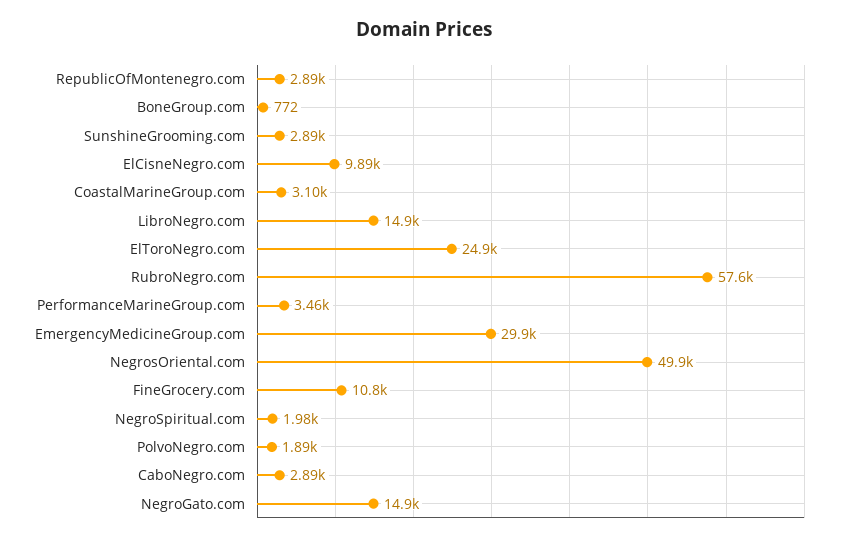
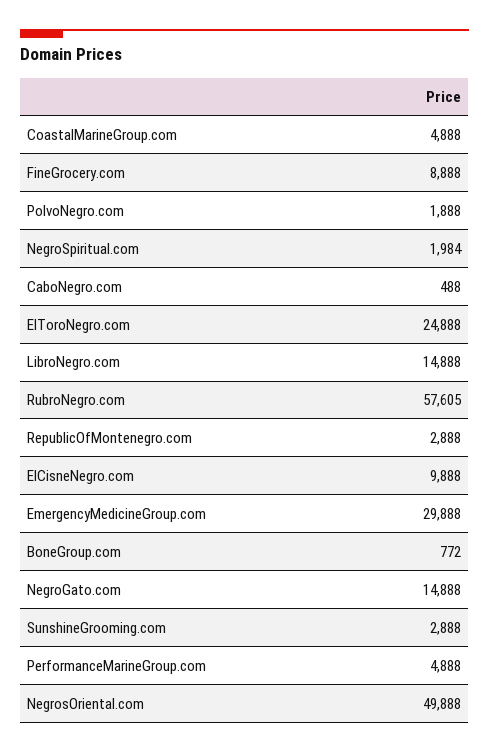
CoastalMarineGroup.com: 3100 -> 4888
PerformanceMarineGroup.com: 3460 -> 4888
FineGrocery.com: 10800 -> 8888
CaboNegro.com: 2890 -> 488

